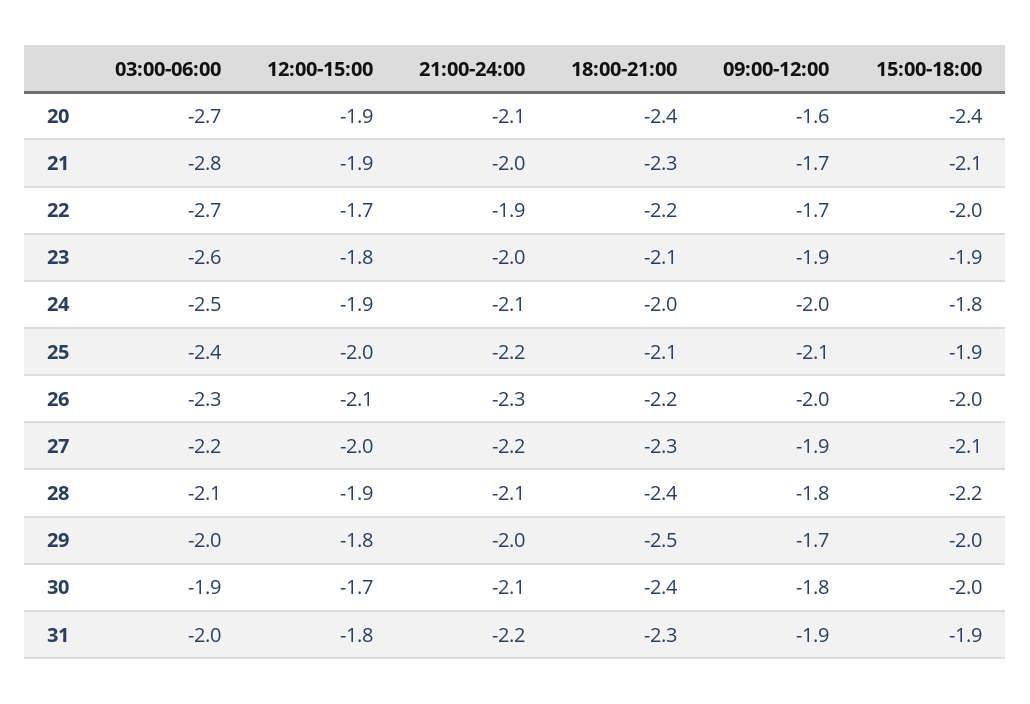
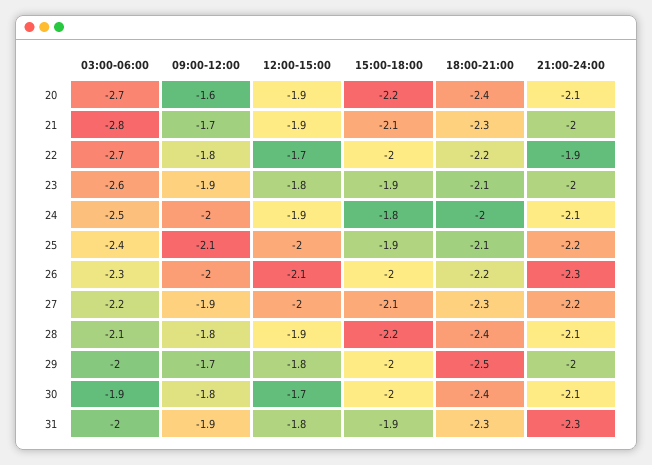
15:00-18:00, 20: -2.4 -> -2.2
09:00-12:00, 22: -1.7 -> -1.8
21:00-24:00, 31: -2.2 -> -2.3

